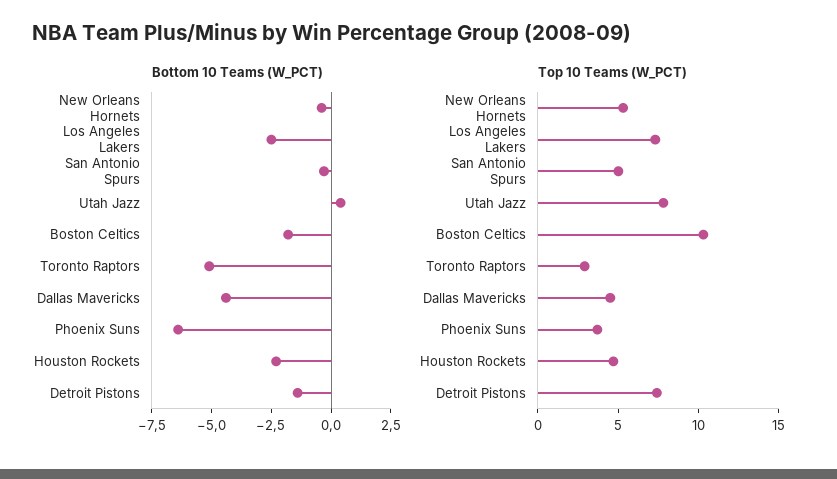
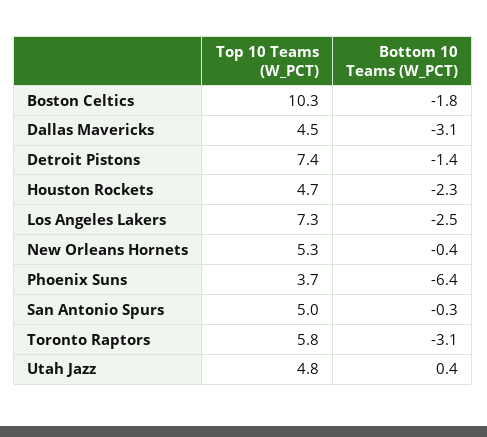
Bottom 10 Teams (W_PCT), Toronto Raptors: -5 -> -3.1
Bottom 10 Teams (W_PCT), Dallas Mavericks: -4.5 -> -3.1
Top 10 Teams (W_PCT), Utah Jazz: 8 -> 4.8
Top 10 Teams (W_PCT), Toronto Raptors: 3 -> 5.8

